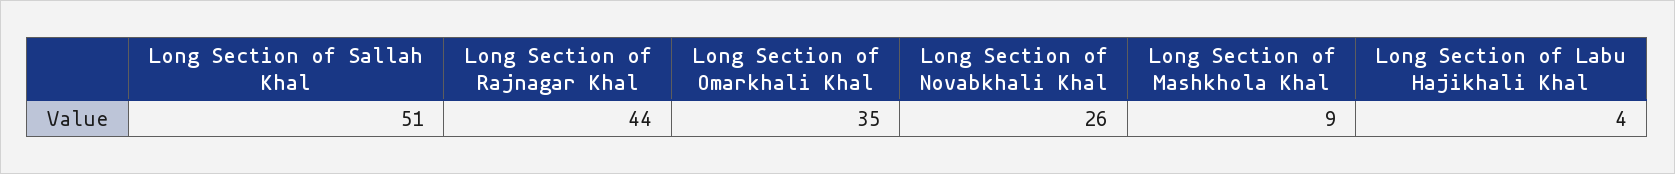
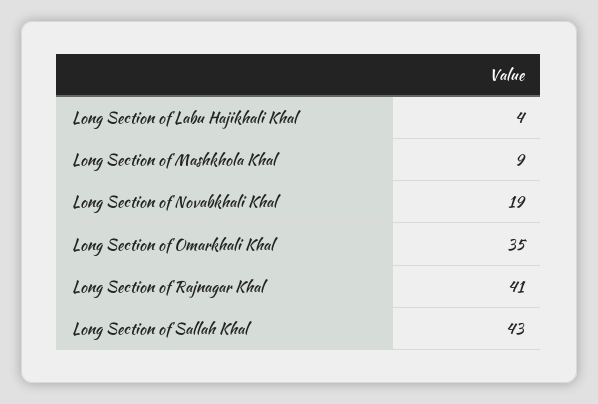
Long Section of Sallah Khal: 51 -> 43
Long Section of Rajnagar Khal: 44 -> 41
Long Section of Novabkhali Khal: 26 -> 19

